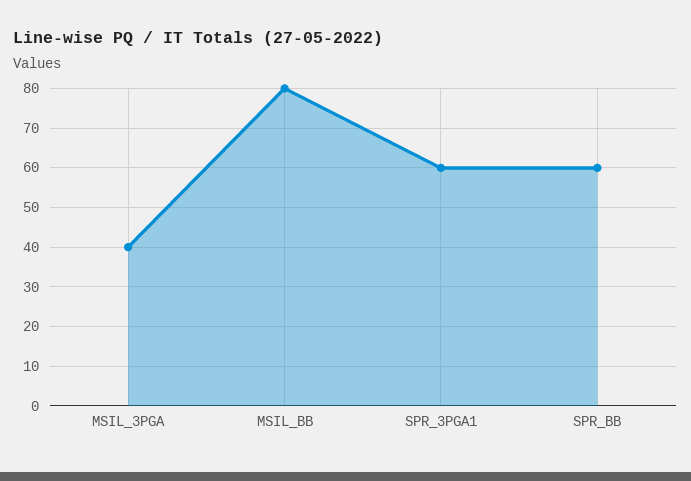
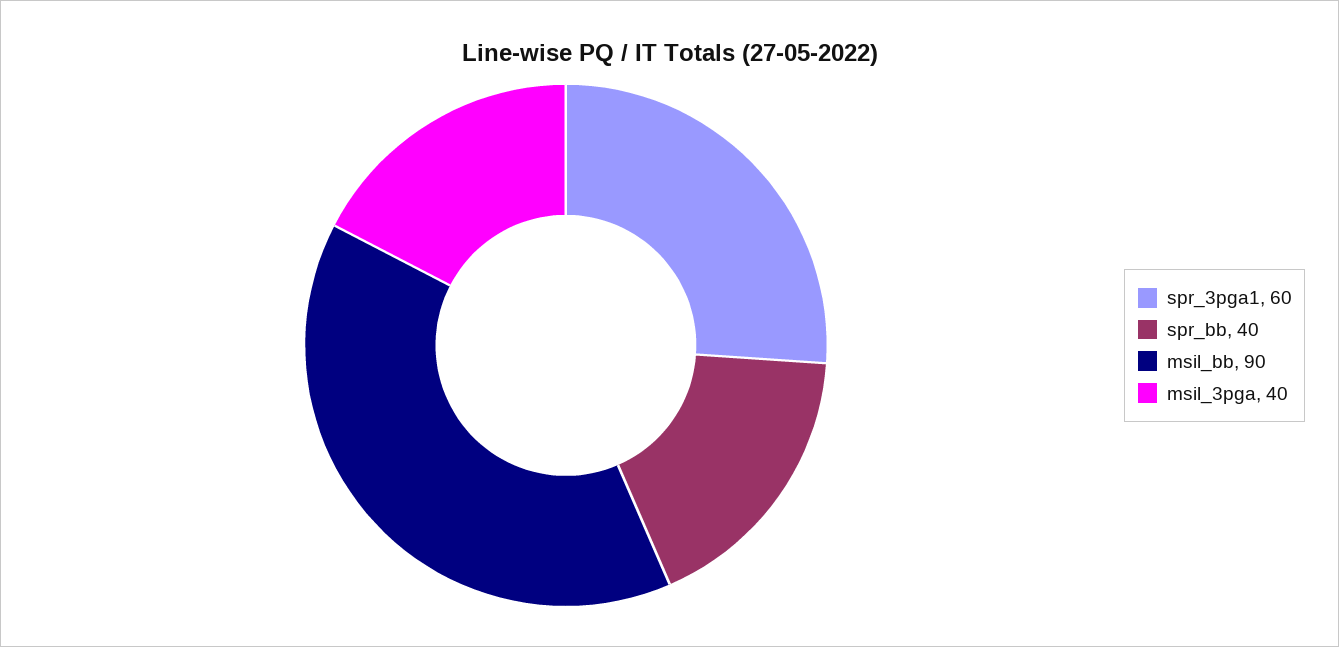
MSIL_BB: 80 -> 90
SPR_BB: 60 -> 40

